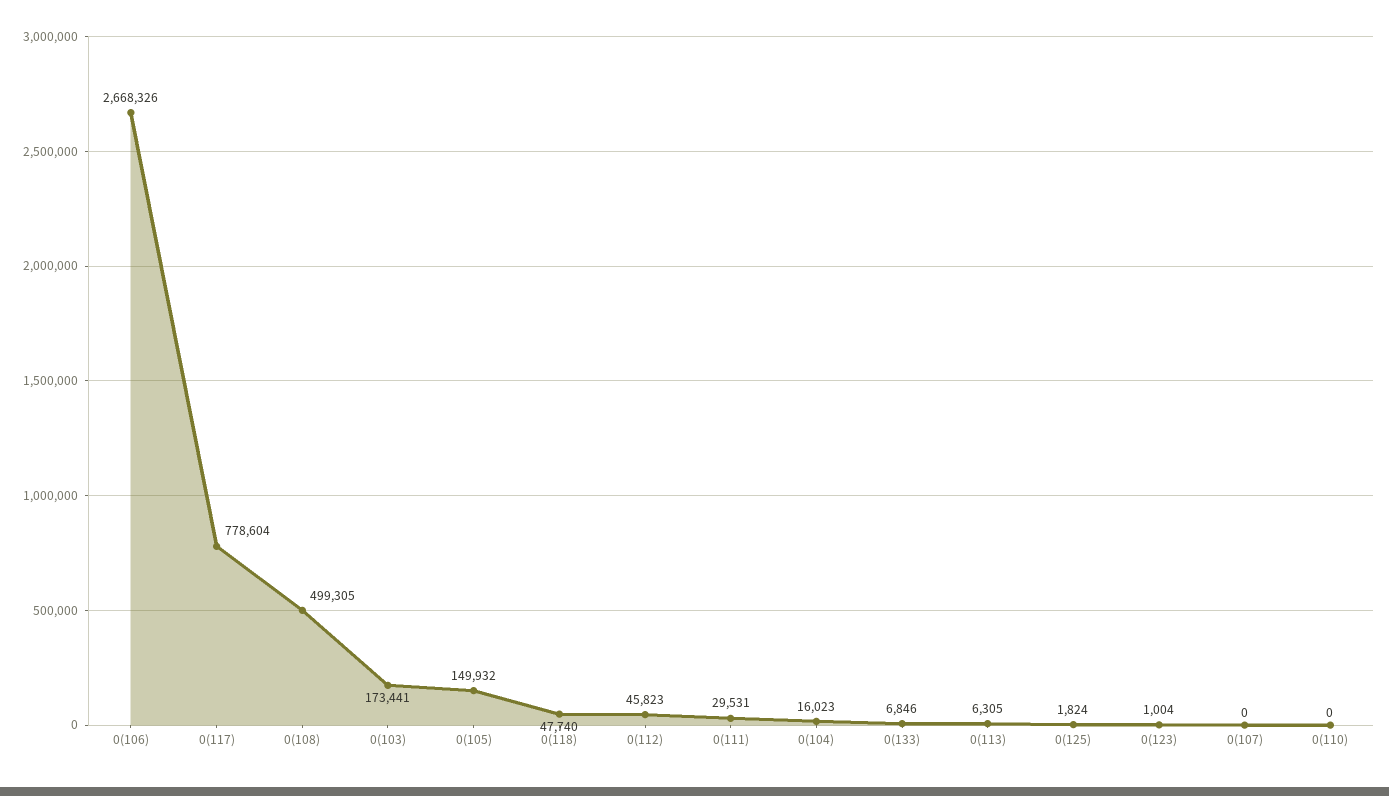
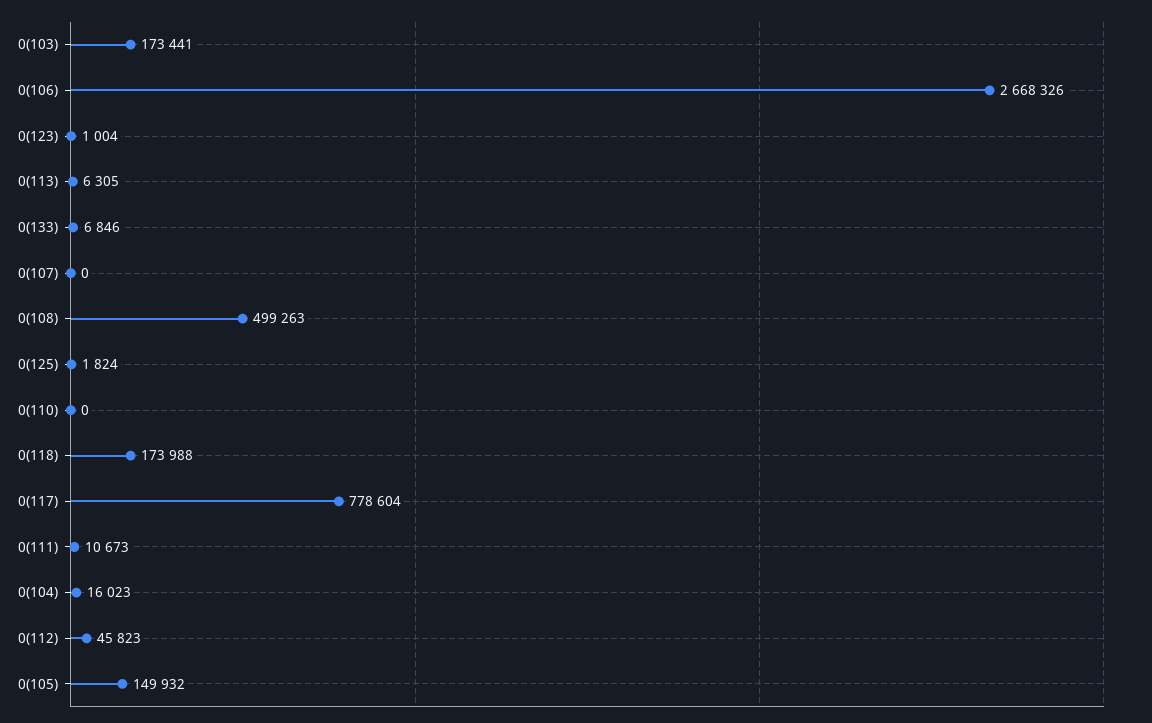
0(108): 499305 -> 499263
0(118): 47740 -> 173988
0(111): 29531 -> 10673

